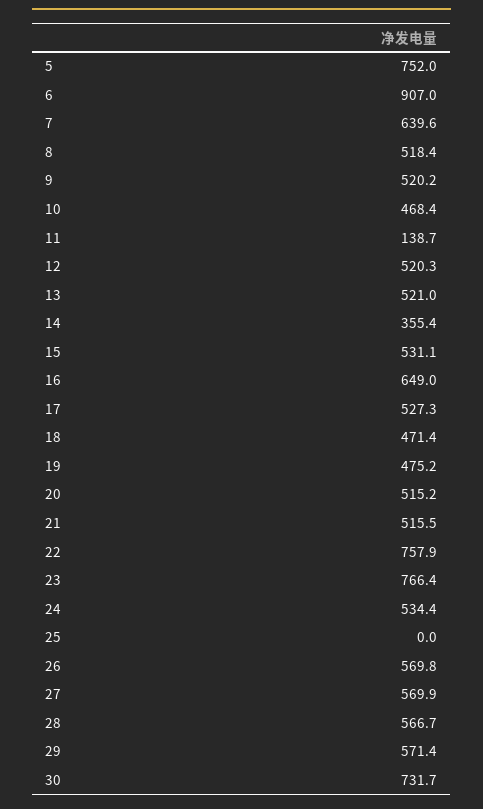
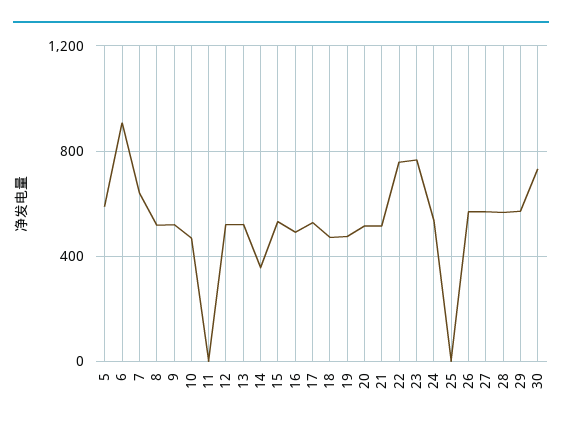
5: 752 -> 600
11: 138.7 -> 0
16: 649 -> 500

